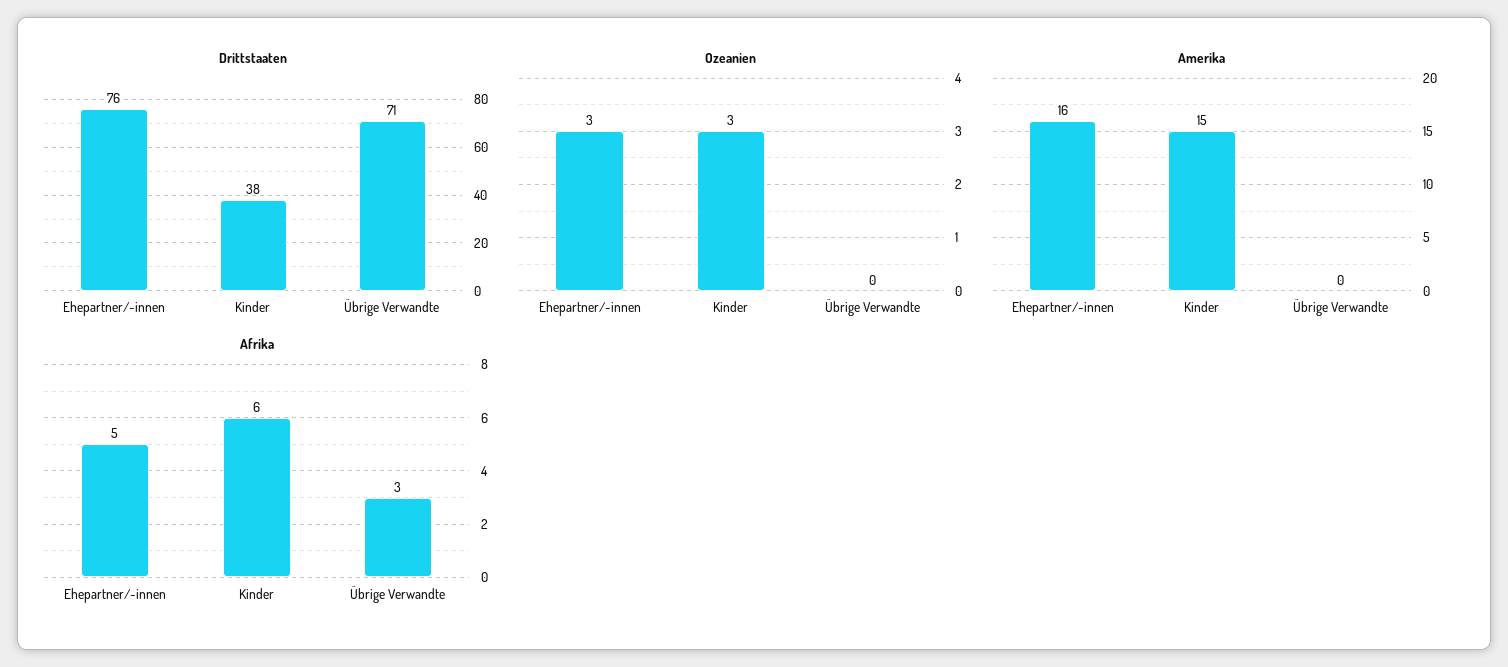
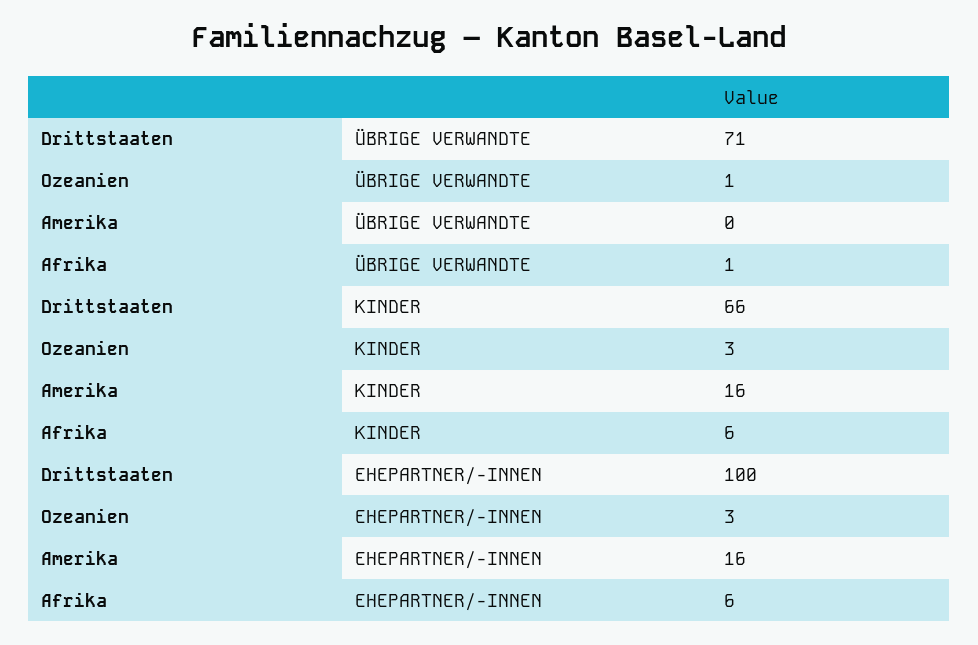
Drittstaaten, Ehepartner/-innen: 76 -> 100
Drittstaaten, Kinder: 38 -> 66
Ozeanien, Übrige Verwandte: 0 -> 1
Amerika, Kinder: 15 -> 16
Afrika, Ehepartner/-innen: 5 -> 6
Afrika, Übrige Verwandte: 3 -> 1

